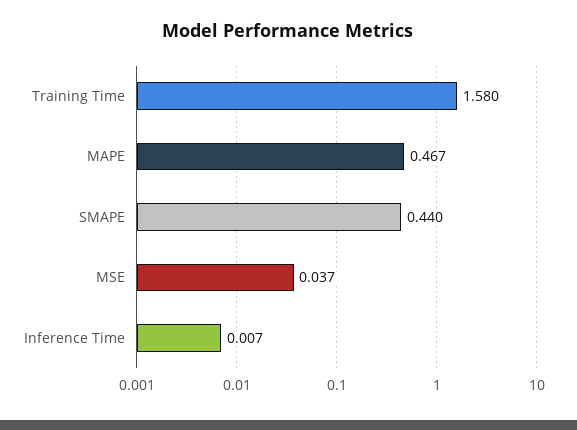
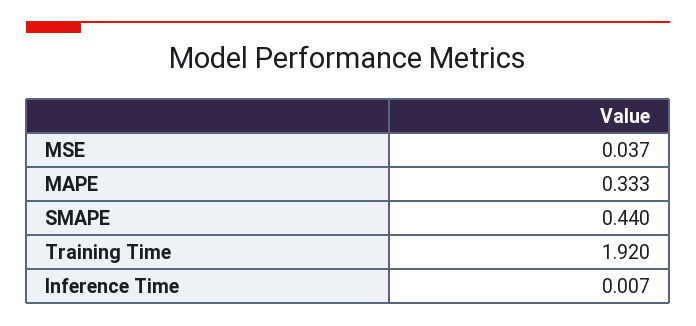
Training Time: 1.58 -> 1.92
MAPE: 0.467 -> 0.333

